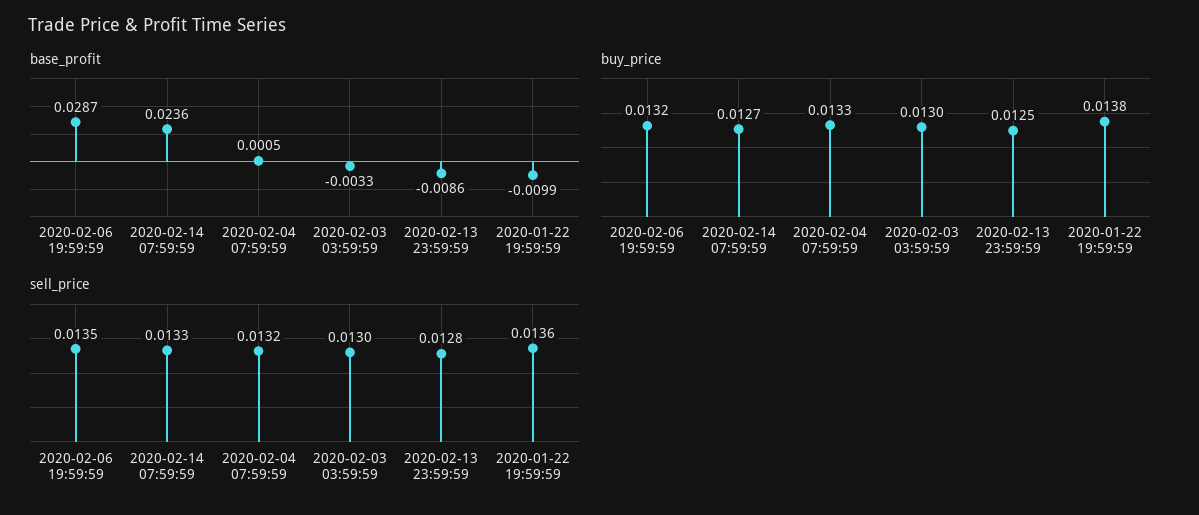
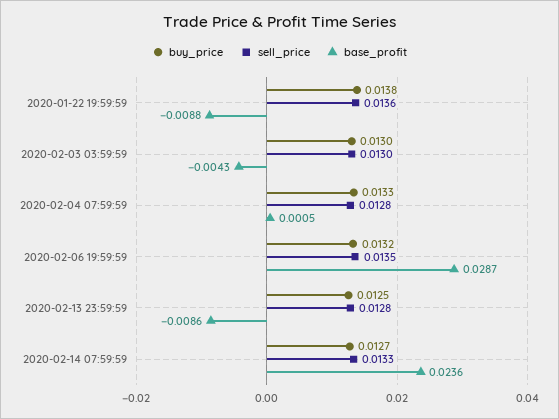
base_profit, 2020-02-03 03:59:59: -0.0033 -> -0.0043
base_profit, 2020-01-22 19:59:59: -0.0099 -> -0.0088
sell_price, 2020-02-04 07:59:59: 0.0132 -> 0.0128

